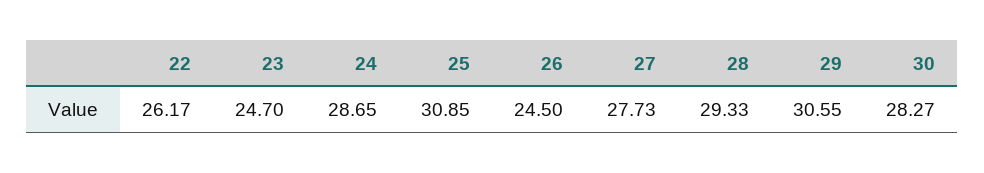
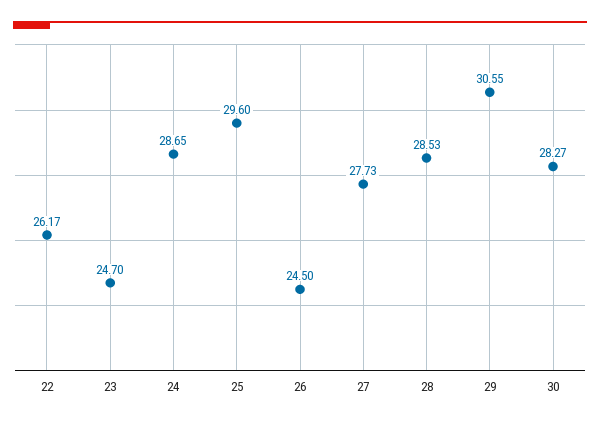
25: 30.85 -> 29.6
28: 29.33 -> 28.53

